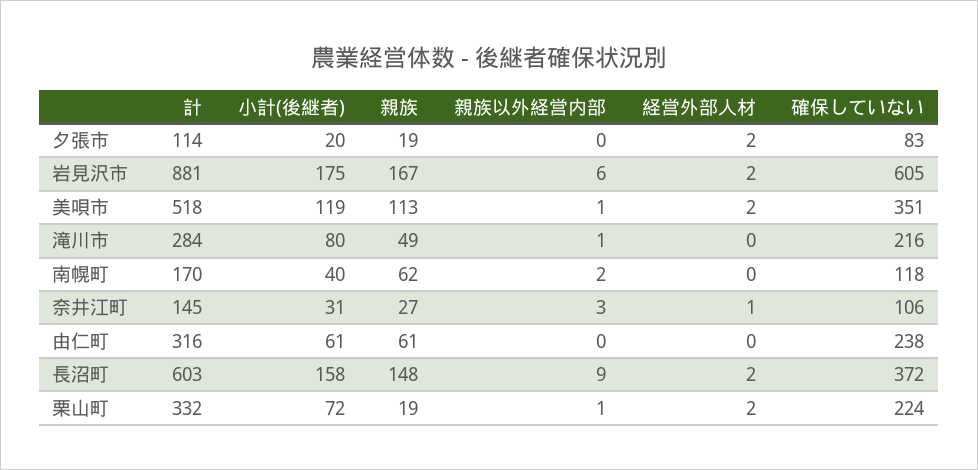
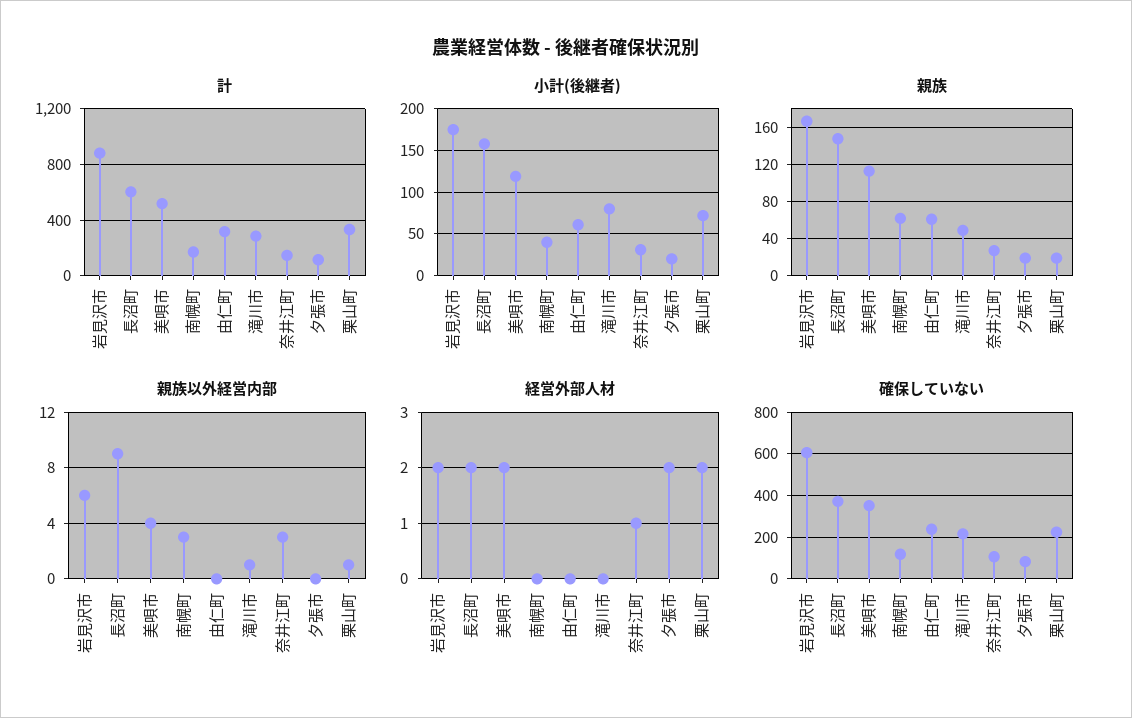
親族以外経営内部, 美唄市: 1 -> 4
親族以外経営内部, 南幌町: 2 -> 3

